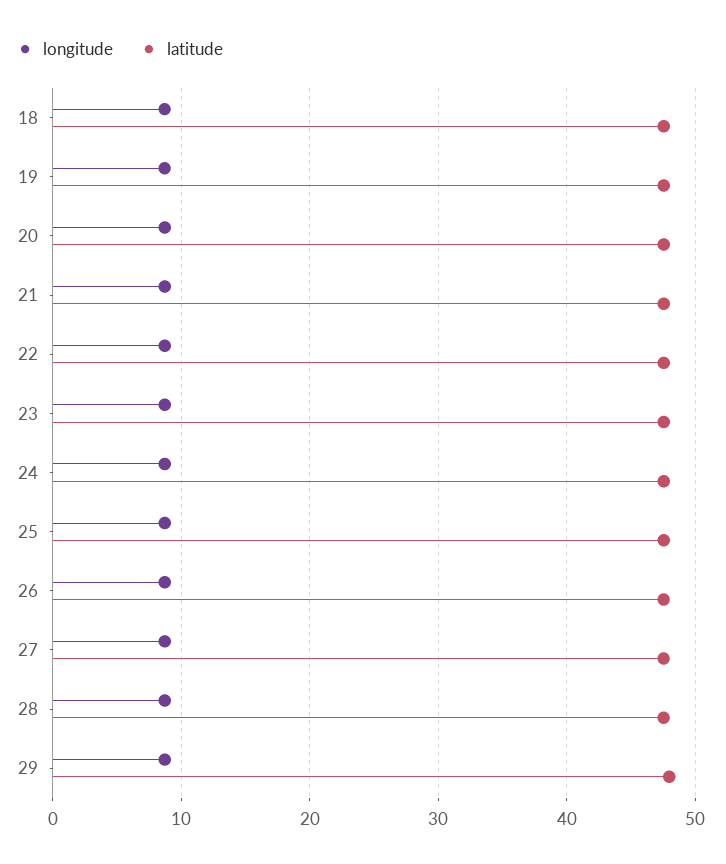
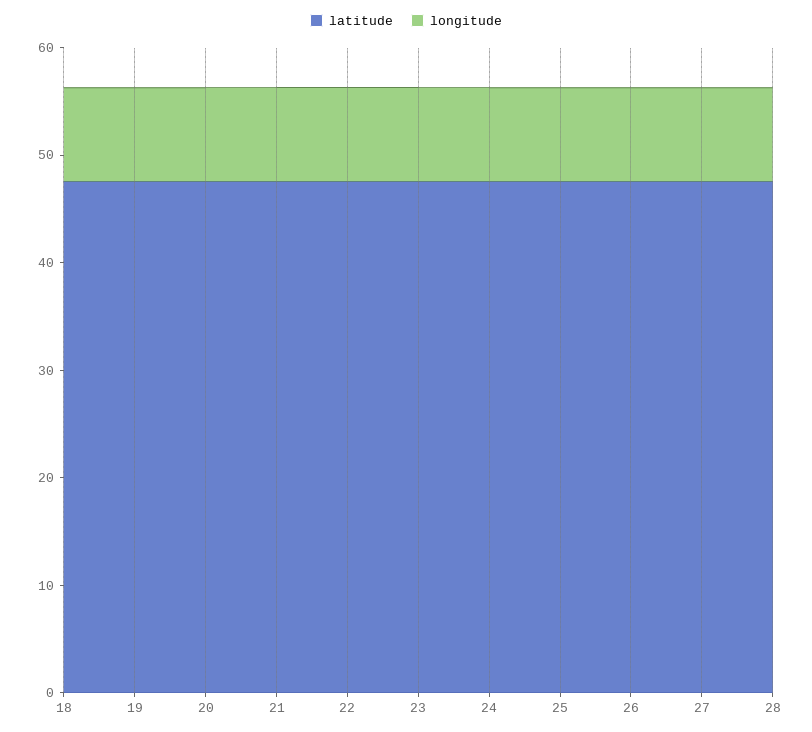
longitude, 29: 9 -> none
latitude, 29: 48 -> none

